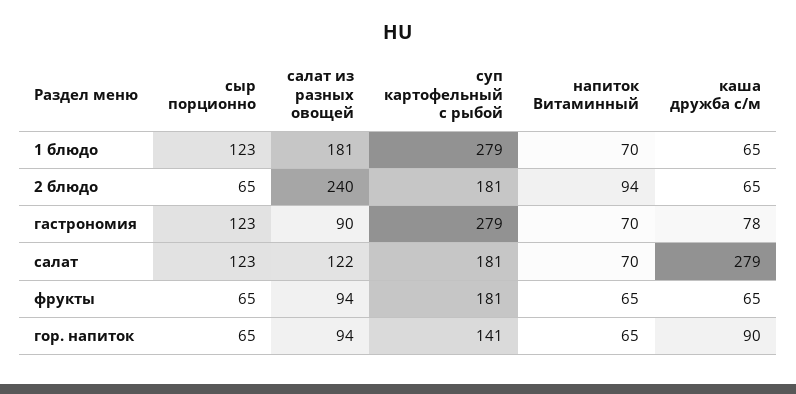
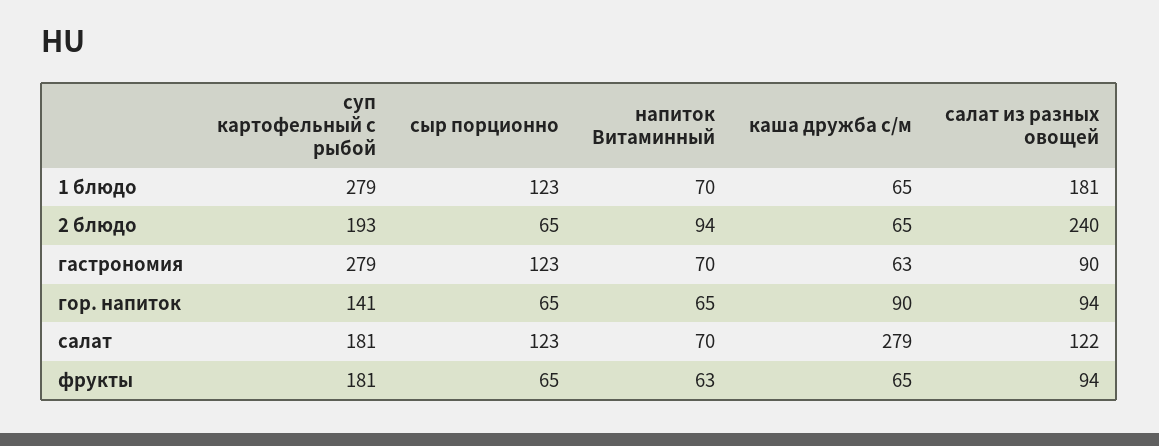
суп картофельный с рыбой, 2 блюдо: 181 -> 193
каша дружба с/м, гастрономия: 78 -> 63
напиток Витаминный, фрукты: 65 -> 63

